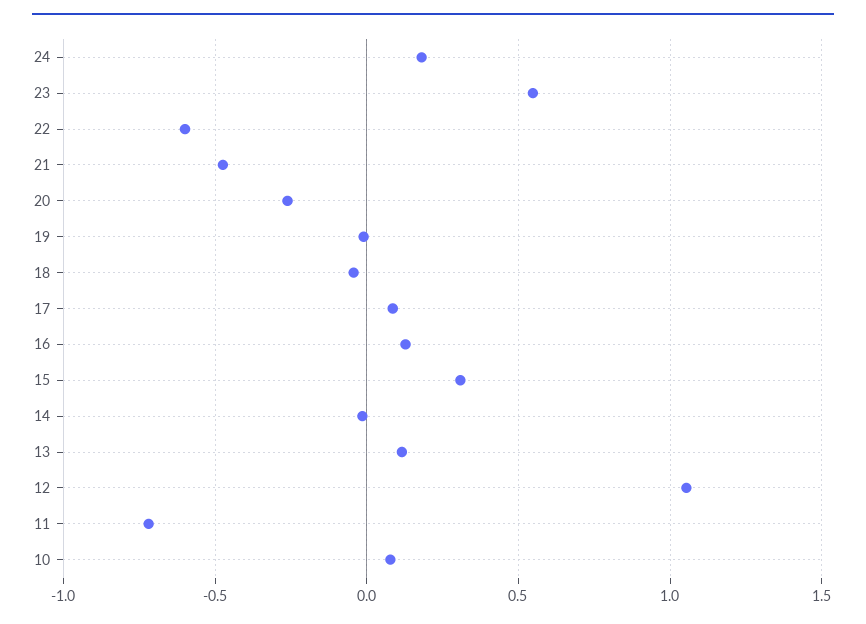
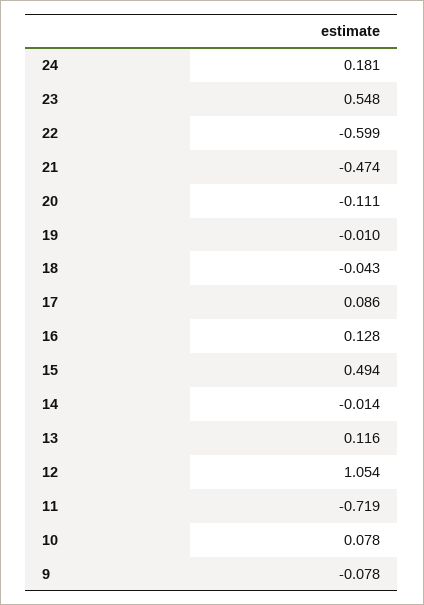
20: -0.25 -> -0.111
15: 0.3 -> 0.494
9: none -> -0.078

